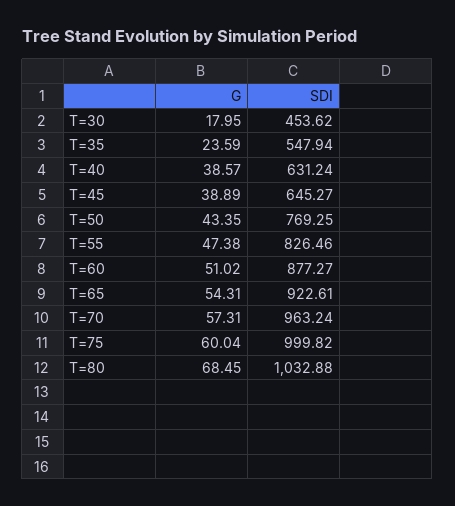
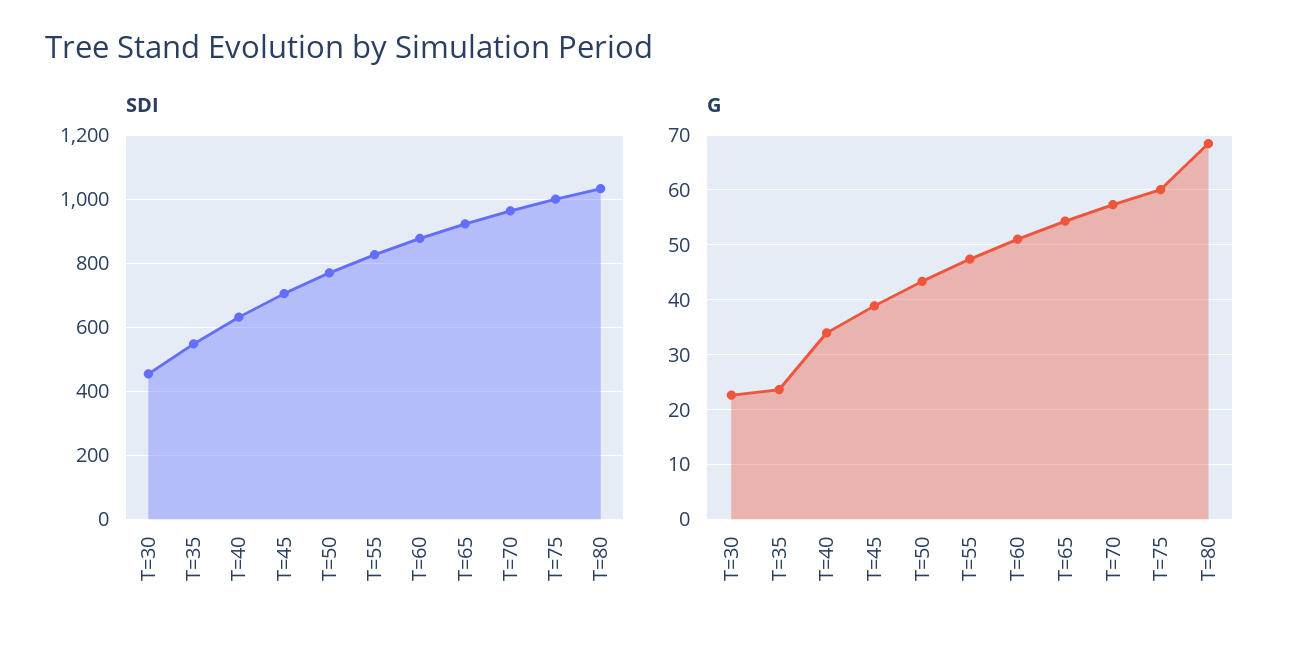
G, T=30: 17.95 -> 22
G, T=40: 38.57 -> 34
SDI, T=45: 645.27 -> 700

